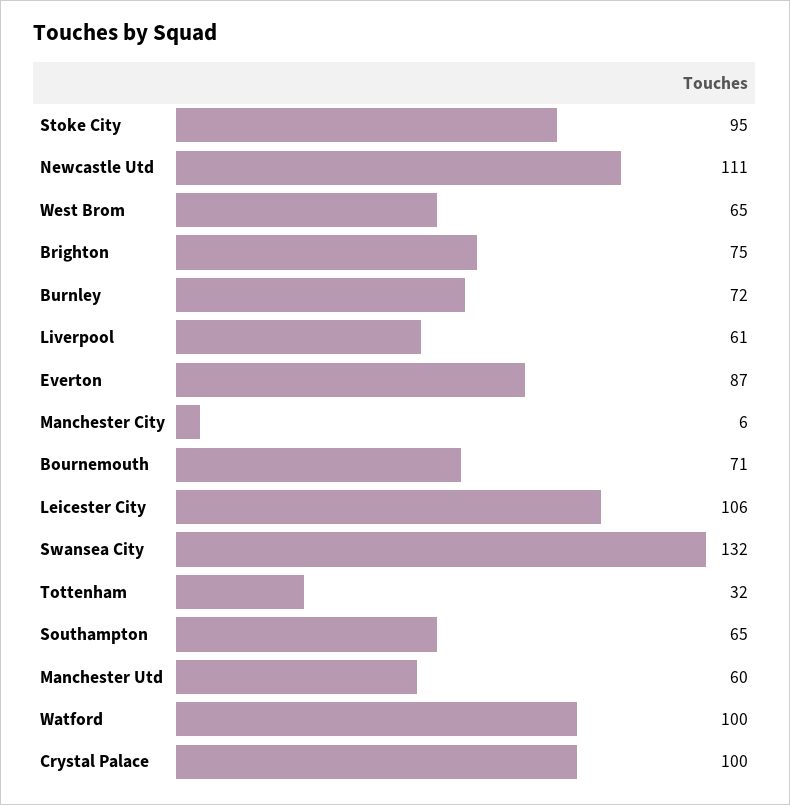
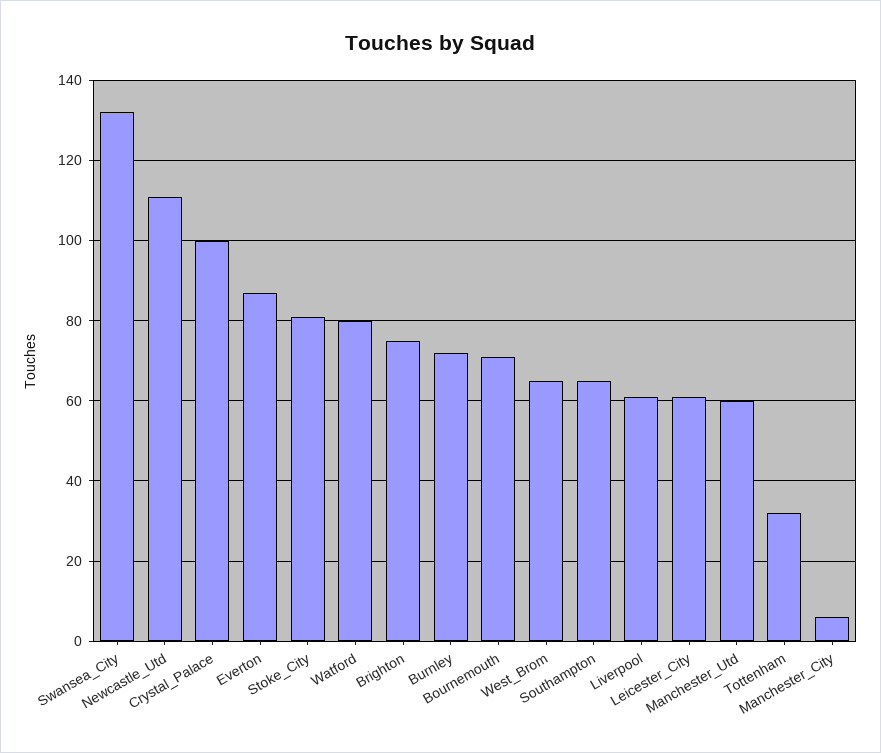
Stoke City: 95 -> 80
Leicester City: 106 -> 60
Watford: 100 -> 80

